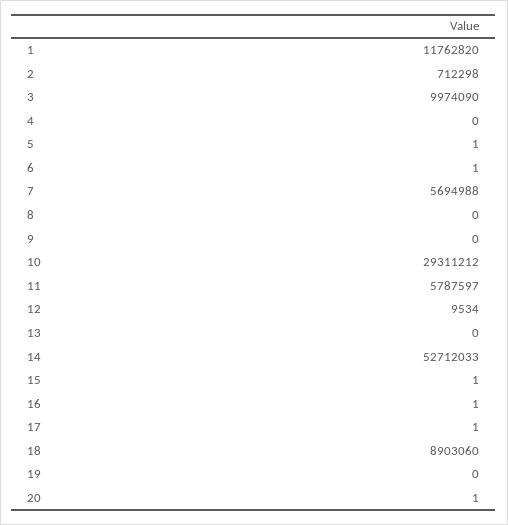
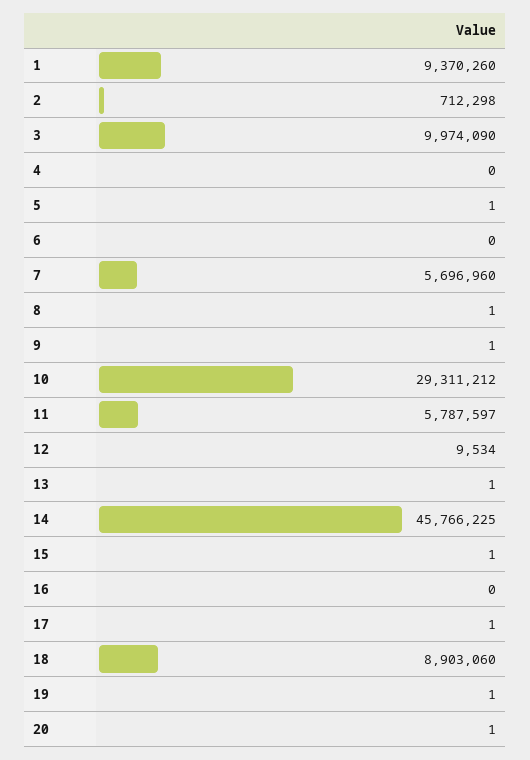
1: 11762820 -> 9370260
6: 1 -> 0
7: 5694988 -> 5696960
8: 0 -> 1
9: 0 -> 1
13: 0 -> 1
14: 52712033 -> 45766225
16: 1 -> 0
19: 0 -> 1

